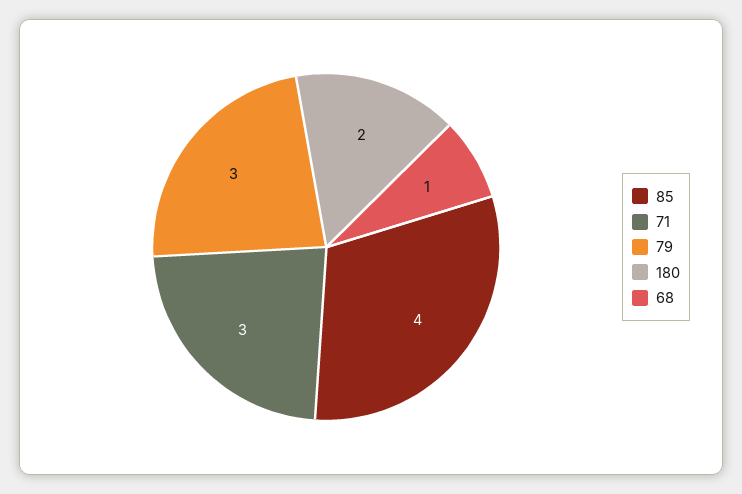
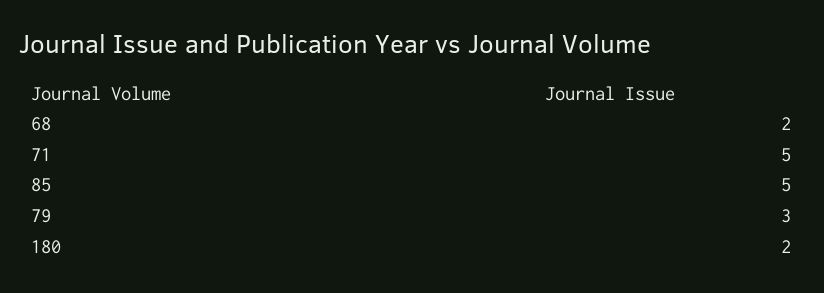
85: 4 -> 5
71: 3 -> 5
68: 1 -> 2

